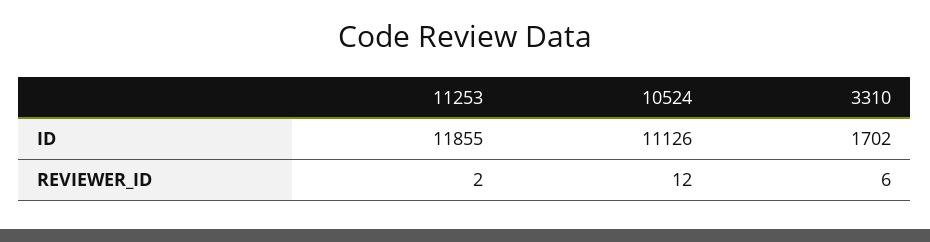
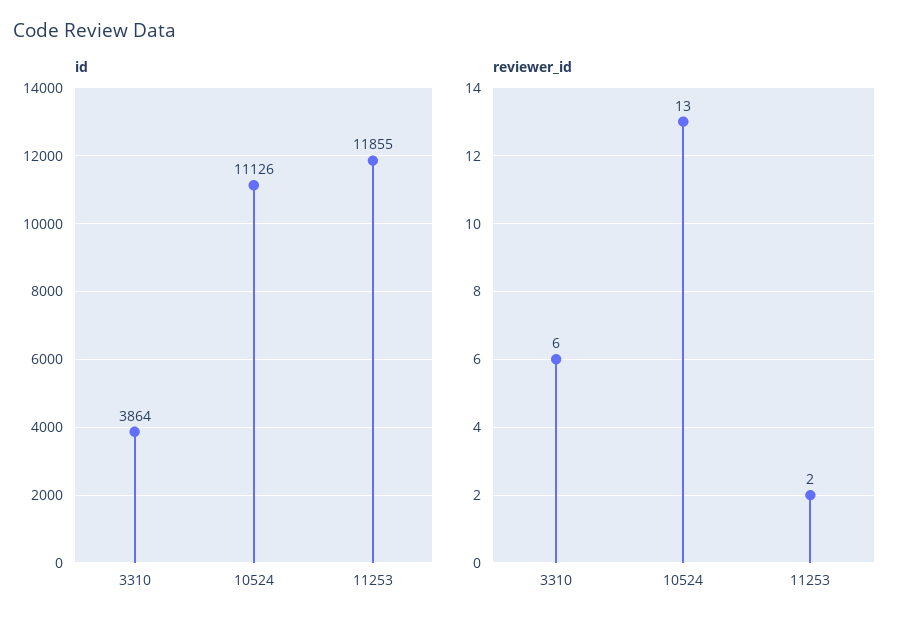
ID, 3310: 1702 -> 3864
REVIEWER_ID, 10524: 12 -> 13

